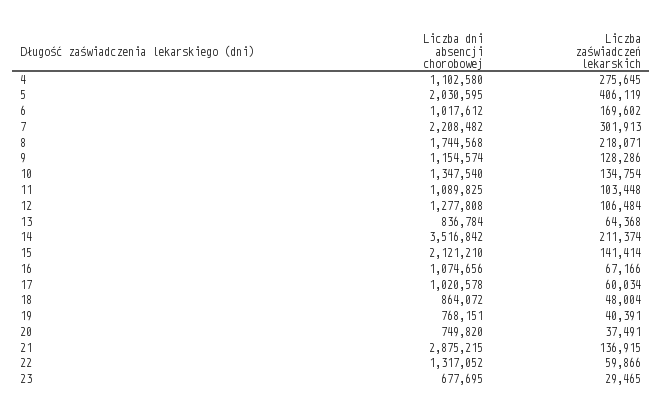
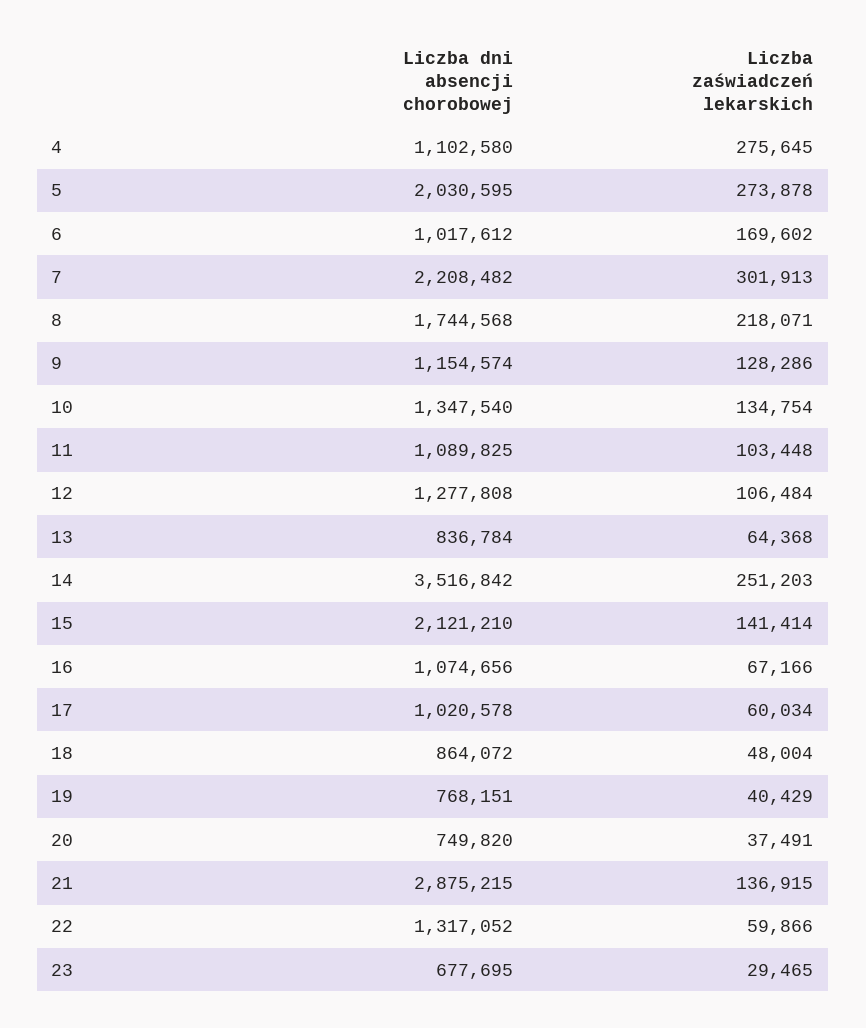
Liczba zaświadczeń lekarskich, 5: 406119 -> 273878
Liczba zaświadczeń lekarskich, 14: 211374 -> 251203
Liczba zaświadczeń lekarskich, 19: 40391 -> 40429

